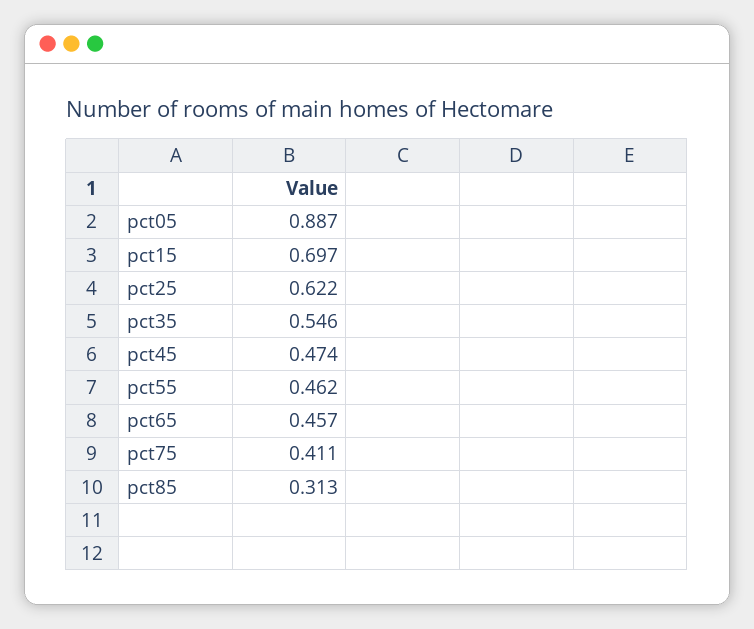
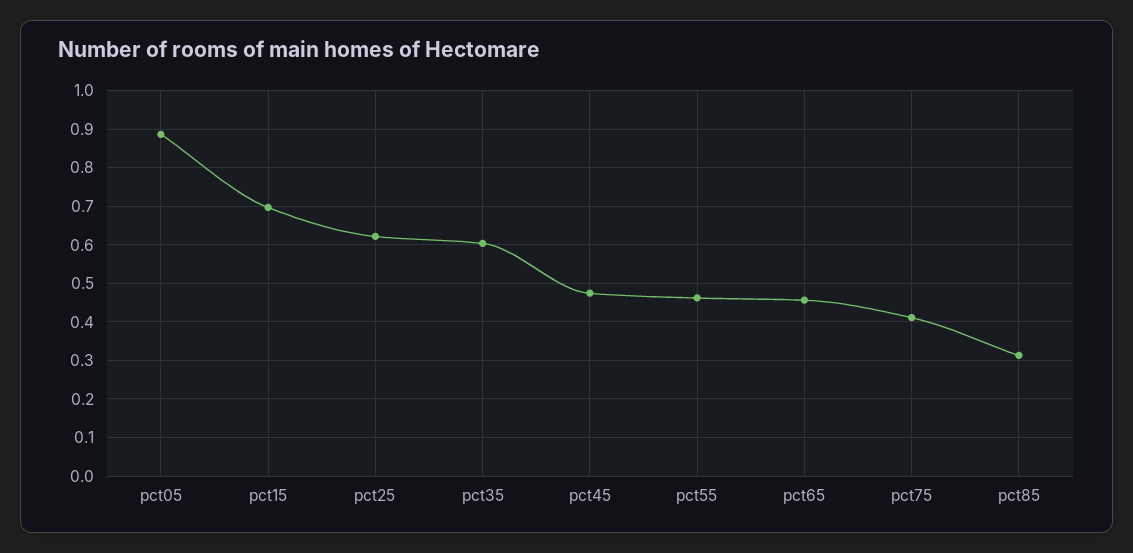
pct35: 0.546 -> 0.6

